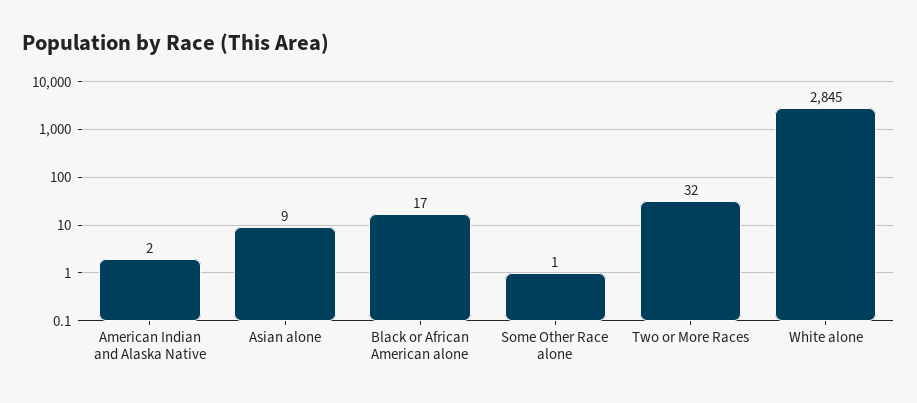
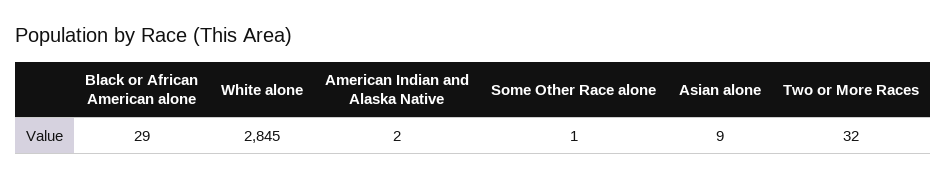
Black or African American alone: 17 -> 29

